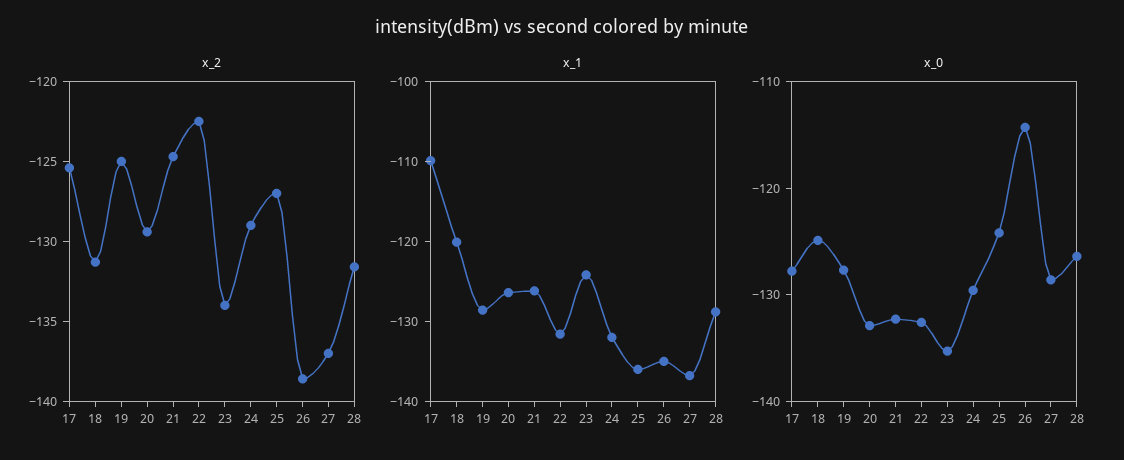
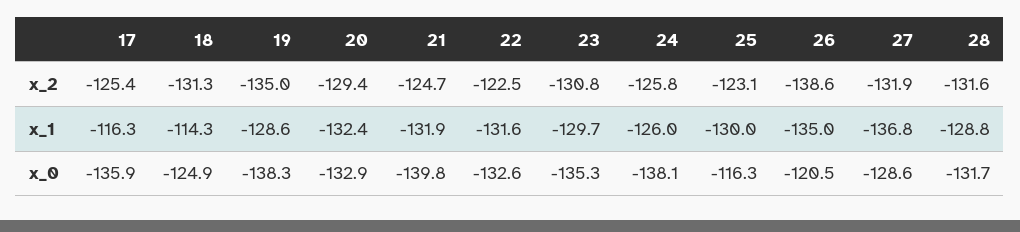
x_2, 19: -125 -> -135
x_2, 23: -134 -> -130.8
x_2, 24: -129 -> -125.8
x_2, 25: -127 -> -123.1
x_2, 27: -137 -> -131.9
x_1, 17: -110 -> -116.3
x_1, 18: -120 -> -114.3
x_1, 20: -126 -> -132.4
x_1, 21: -126 -> -131.9
x_1, 23: -124 -> -129.7
x_1, 24: -132 -> -126
x_1, 25: -136 -> -130
x_0, 17: -128 -> -135.9
x_0, 19: -128 -> -138.3
x_0, 21: -132 -> -139.8
x_0, 24: -130 -> -138.1
x_0, 25: -124 -> -116.3
x_0, 26: -114 -> -120.5
x_0, 28: -126 -> -131.7

